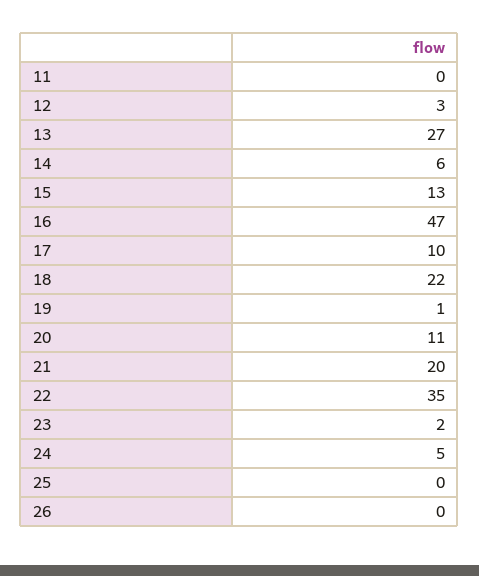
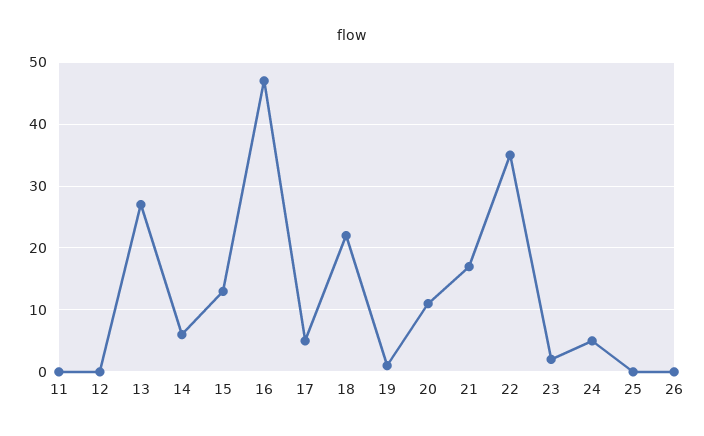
12: 3 -> 0
17: 10 -> 5
21: 20 -> 17

